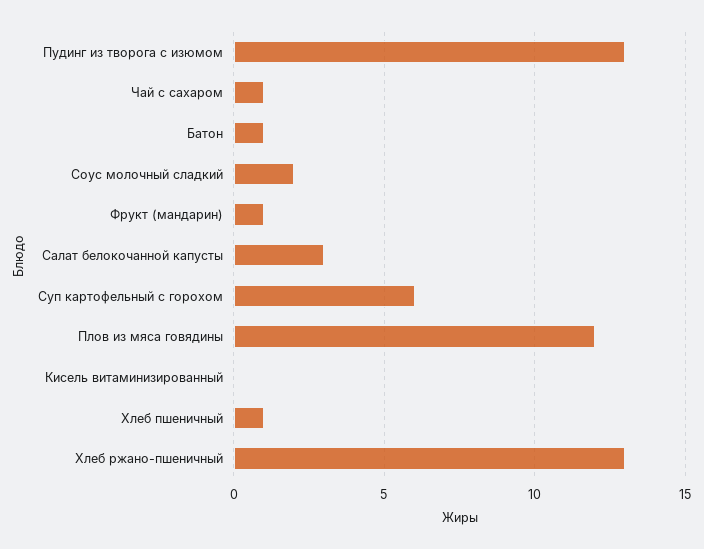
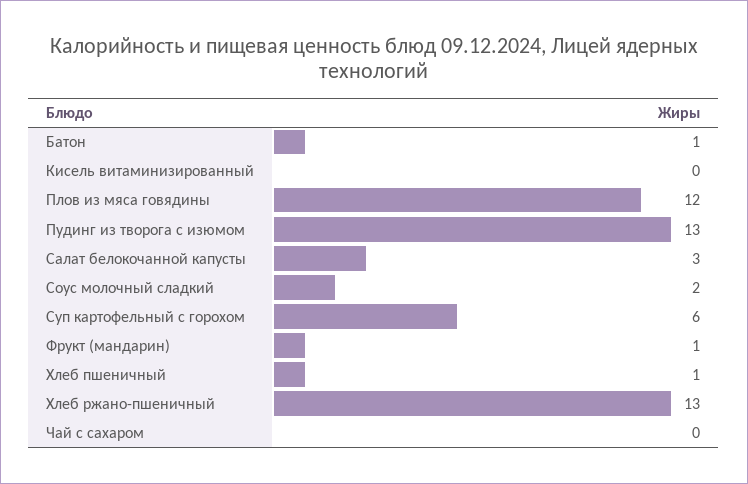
Чай с сахаром: 1 -> 0

